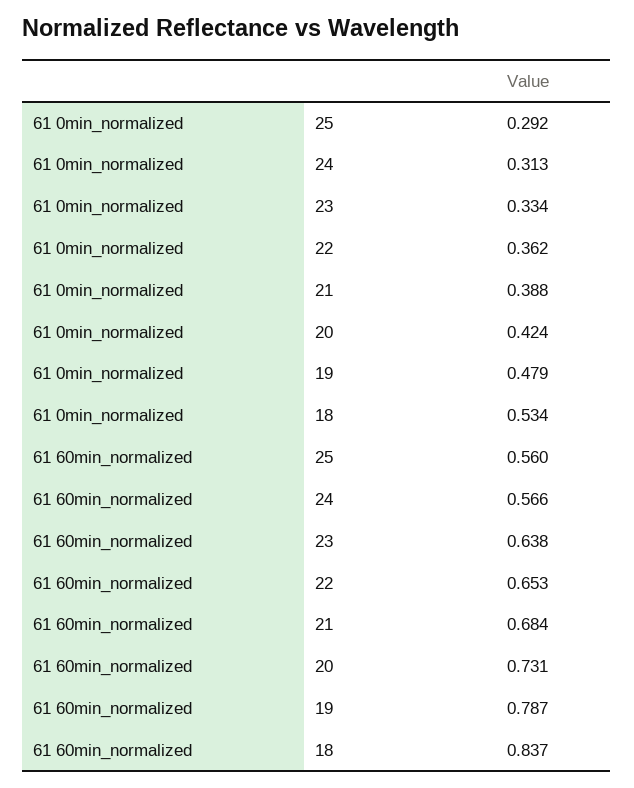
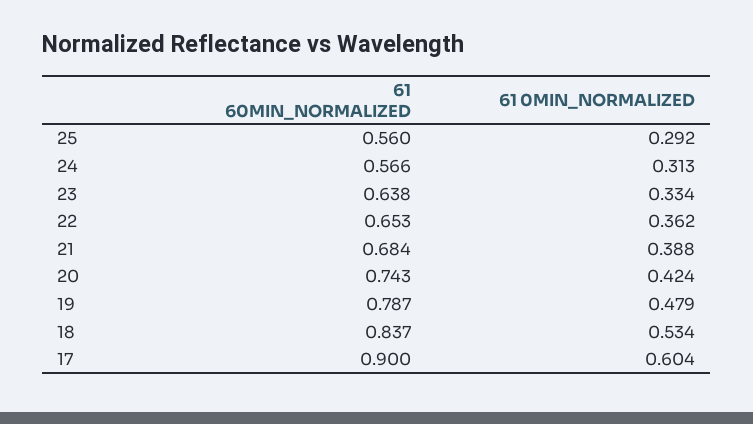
61 60min_normalized, 20: 0.731 -> 0.743
61 60min_normalized, 17: none -> 0.9
61 0min_normalized, 17: none -> 0.604

